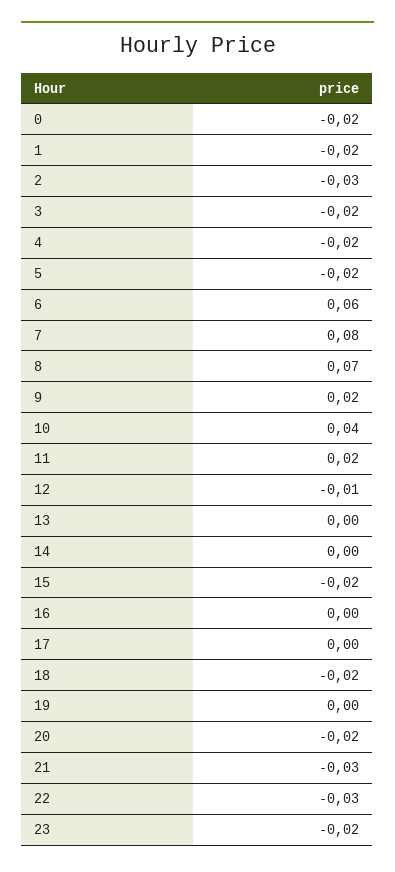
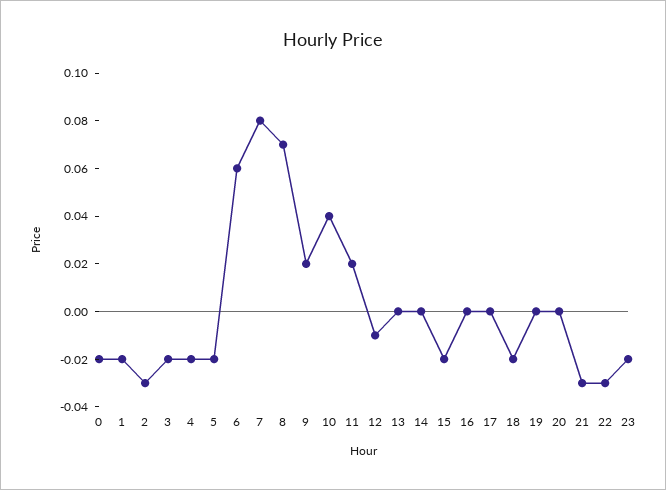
20: -0.02 -> 0

